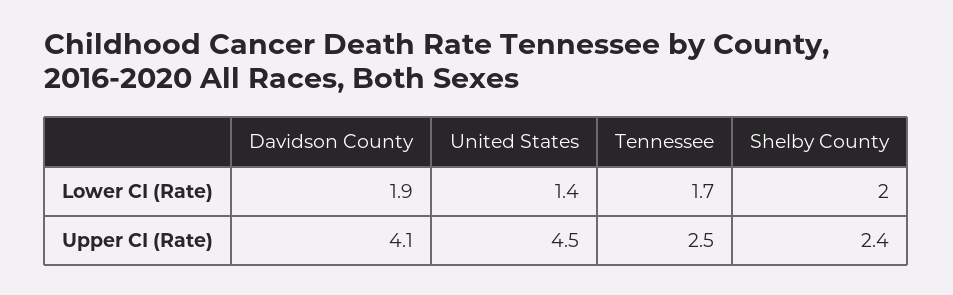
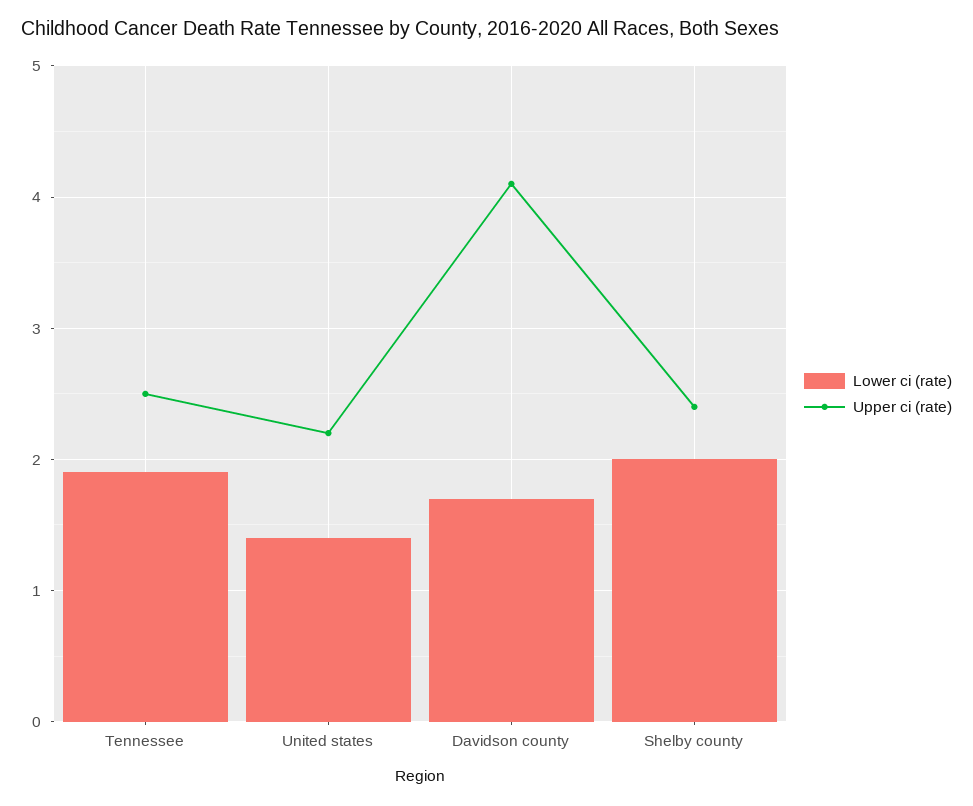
Lower CI (Rate), Davidson County: 1.9 -> 1.7
Lower CI (Rate), Tennessee: 1.7 -> 1.9
Upper CI (Rate), United States: 4.5 -> 2.2

